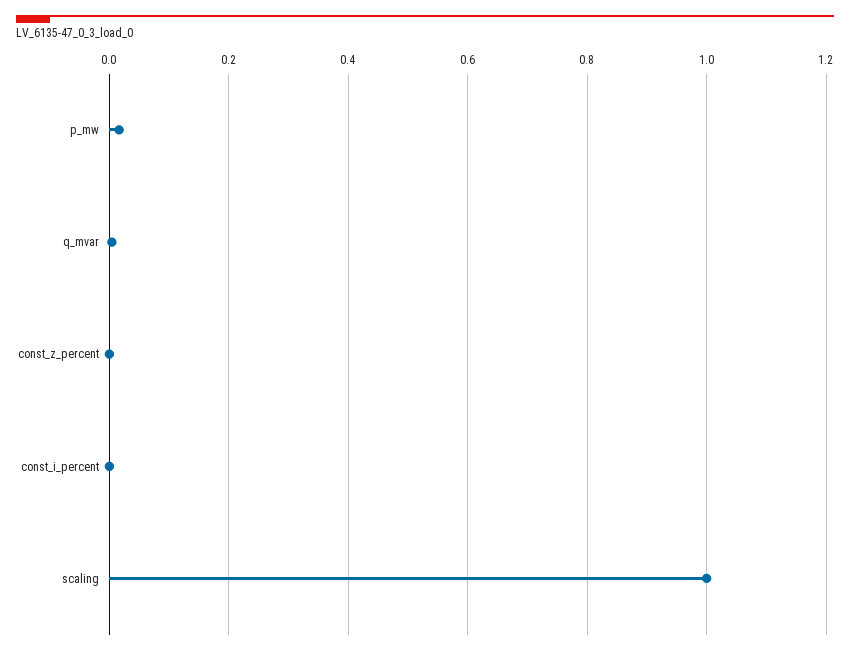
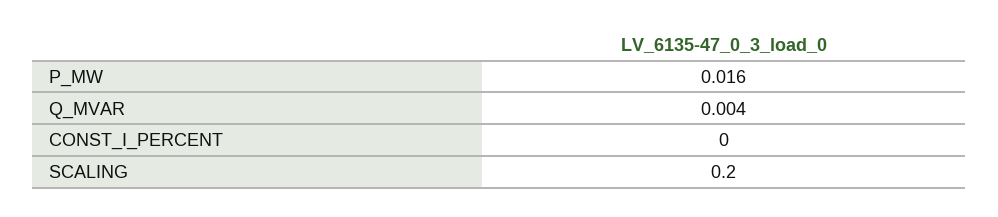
const_z_percent: 0 -> none
scaling: 1 -> 0.2

